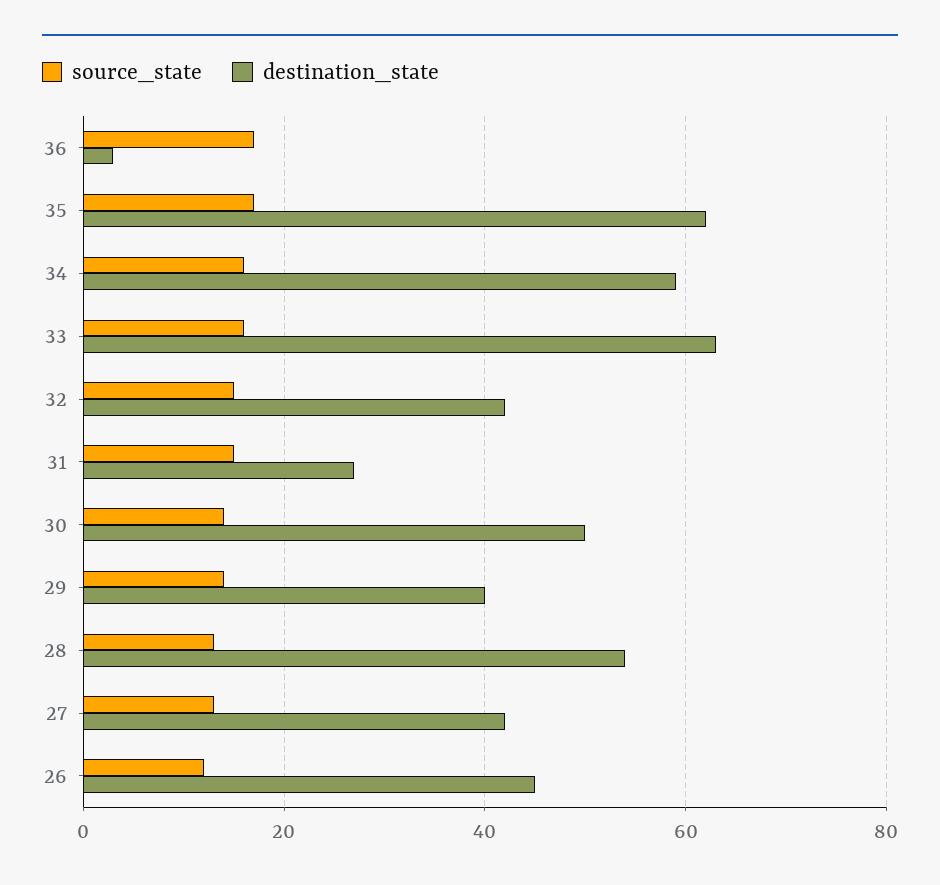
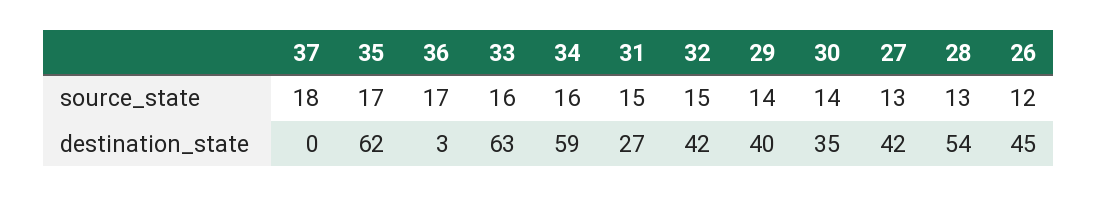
destination_state, 30: 50 -> 35
source_state, 37: none -> 18
destination_state, 37: none -> 0

